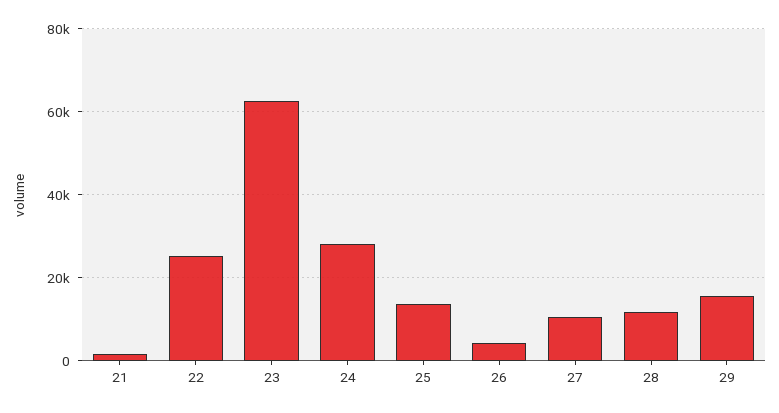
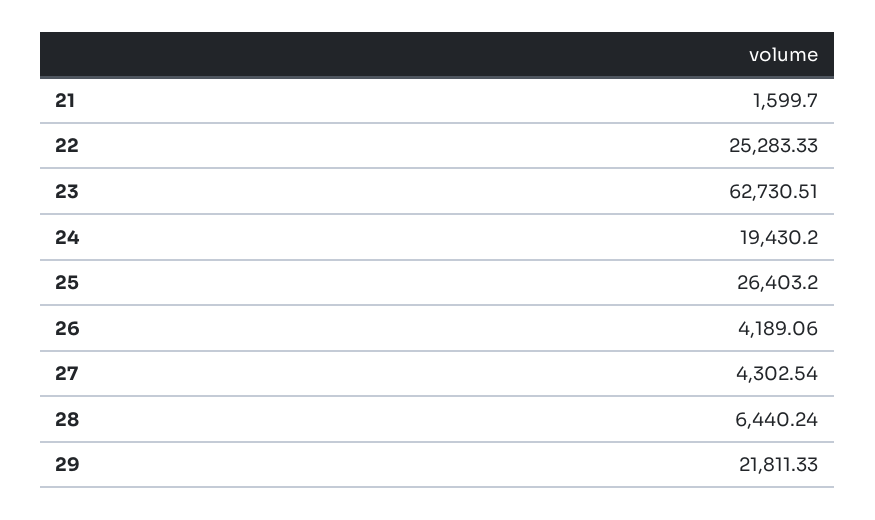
24: 28000 -> 19430.2
25: 14000 -> 26403.2
27: 10000 -> 4302.54
28: 12000 -> 6440.24
29: 16000 -> 21811.33

